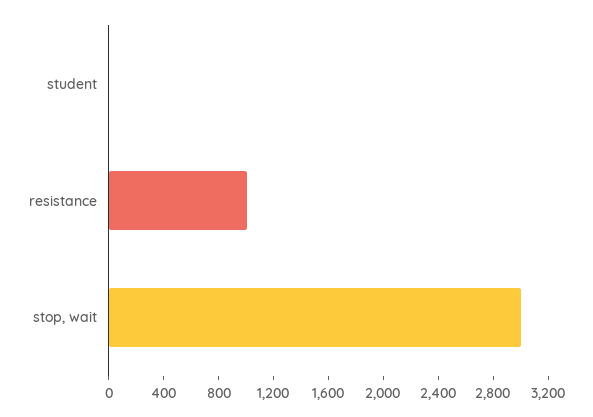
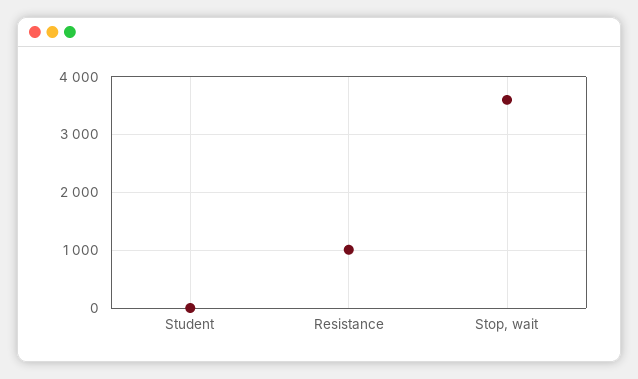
stop, wait: 3000 -> 3600

